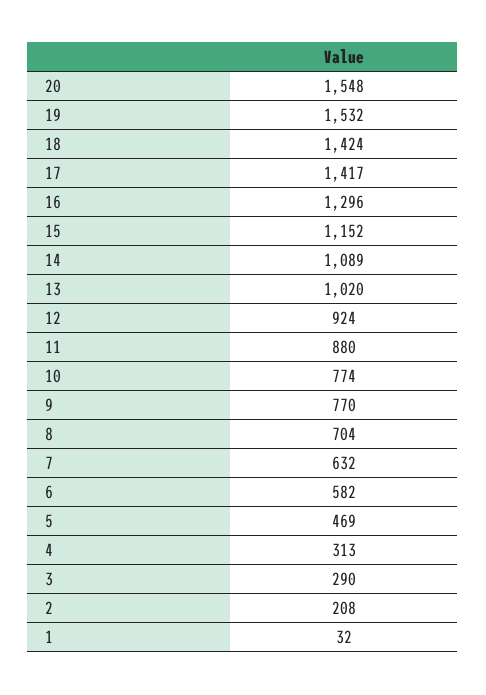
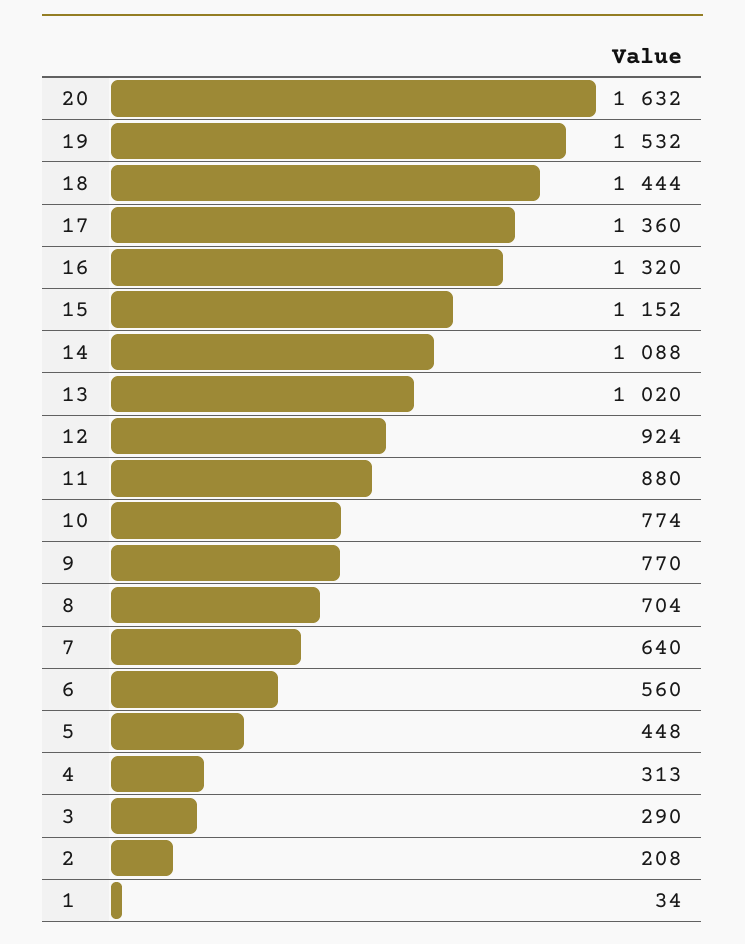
20: 1548 -> 1632
18: 1424 -> 1444
17: 1417 -> 1360
16: 1296 -> 1320
14: 1089 -> 1088
7: 632 -> 640
6: 582 -> 560
5: 469 -> 448
1: 32 -> 34

